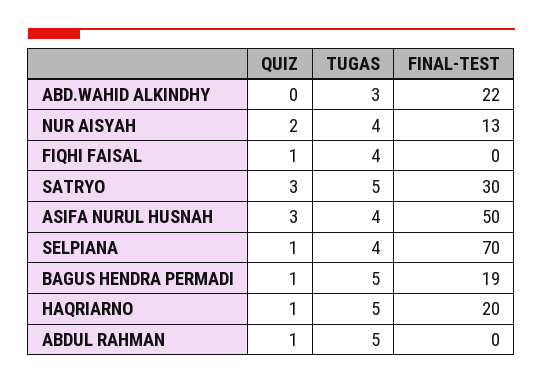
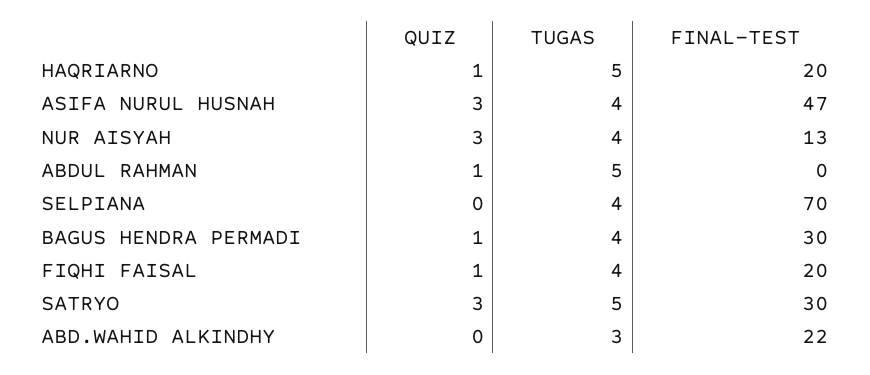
QUIZ, NUR AISYAH: 2 -> 3
FINAL-TEST, FIQHI FAISAL: 0 -> 20
FINAL-TEST, ASIFA NURUL HUSNAH: 50 -> 47
QUIZ, SELPIANA: 1 -> 0
TUGAS, BAGUS HENDRA PERMADI: 5 -> 4
FINAL-TEST, BAGUS HENDRA PERMADI: 19 -> 30

